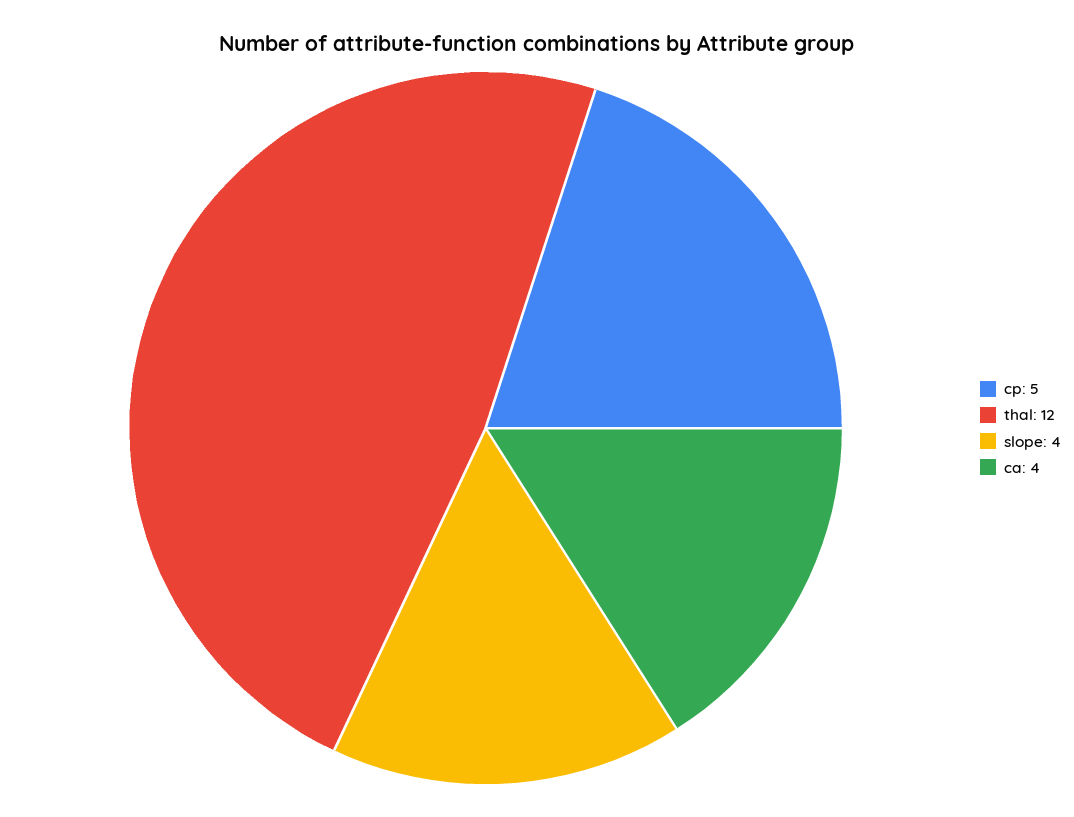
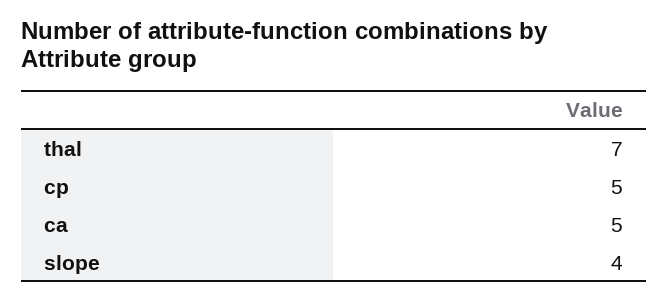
thal: 12 -> 7
ca: 4 -> 5

